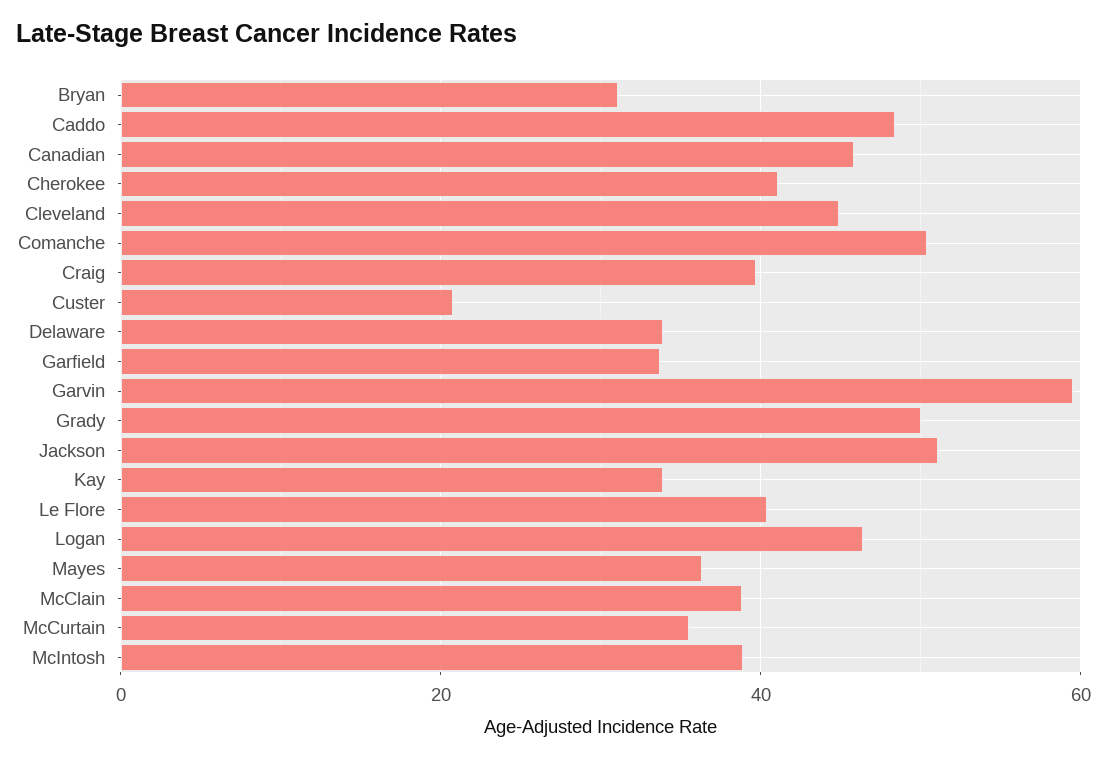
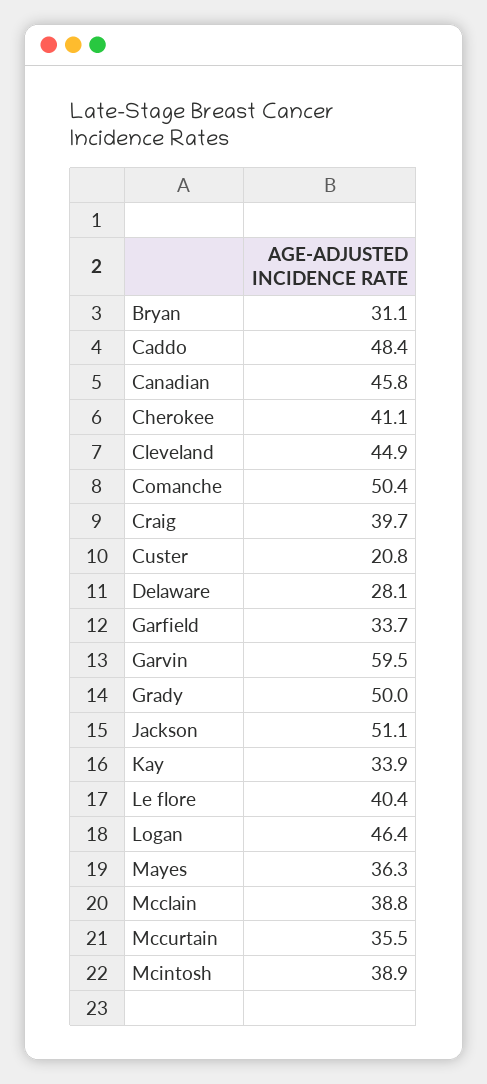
Delaware: 34 -> 28.1

